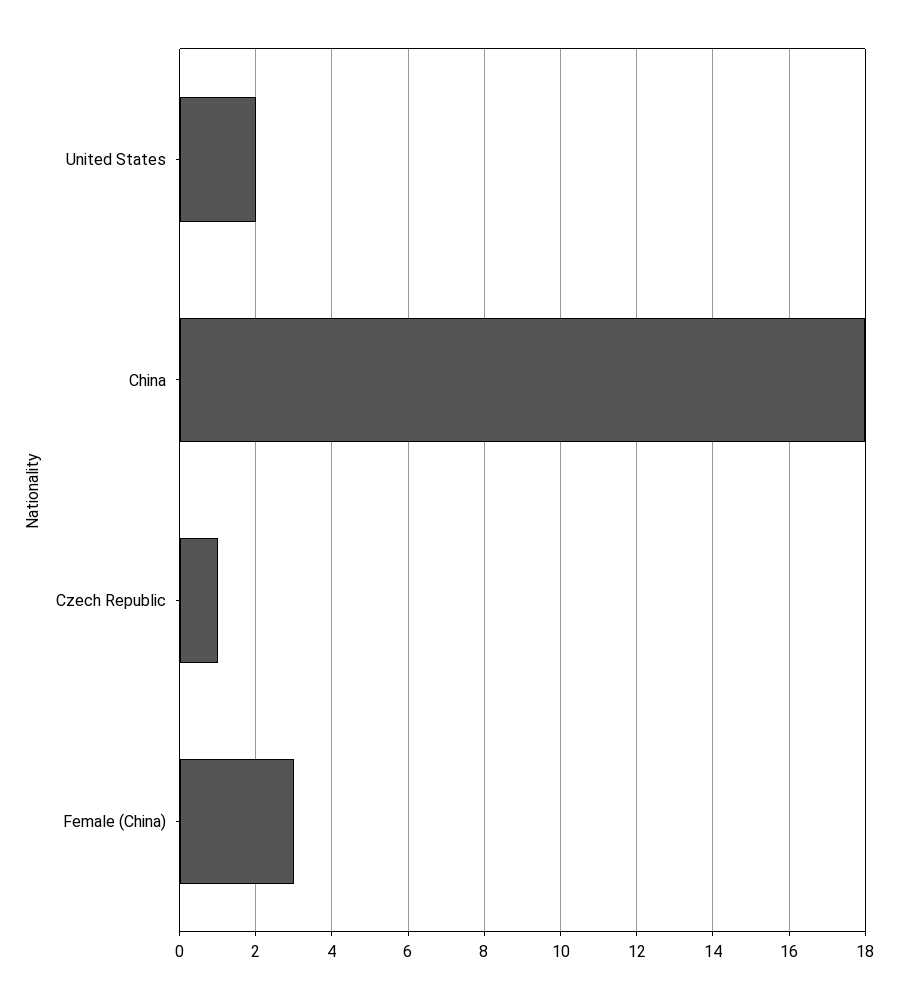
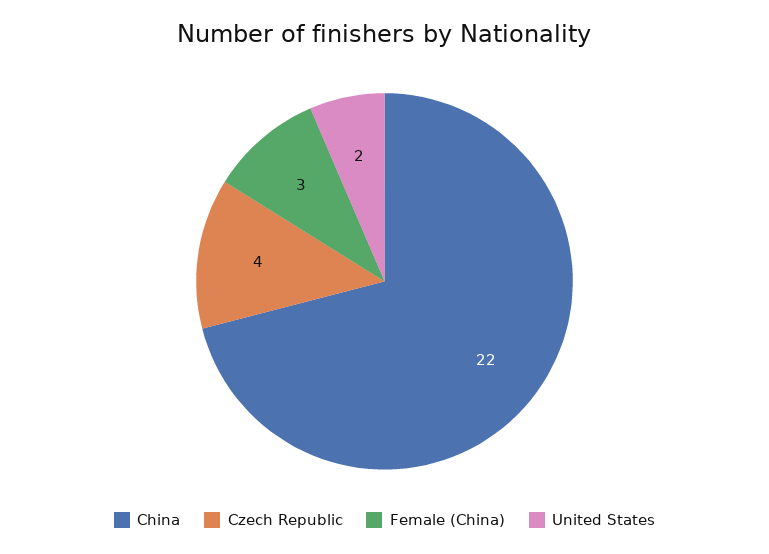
China: 18 -> 22
Czech Republic: 1 -> 4

